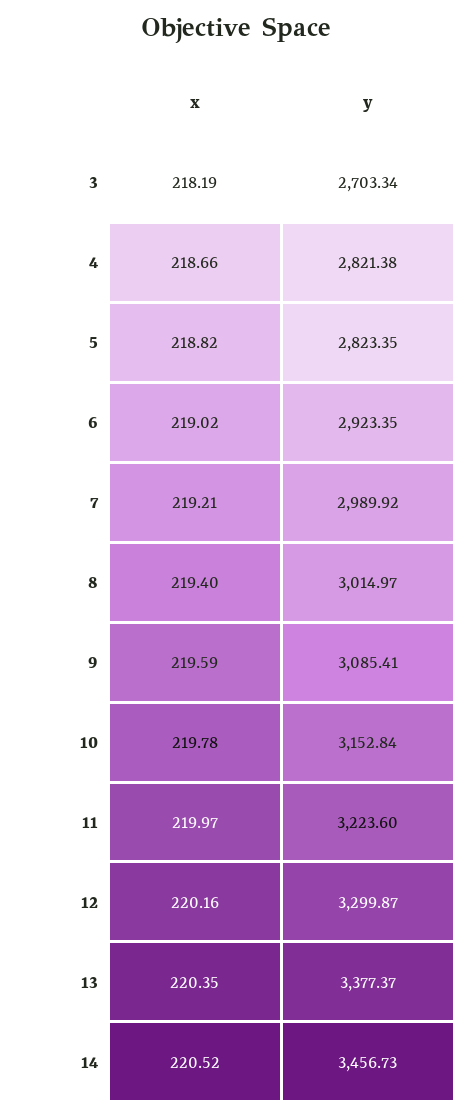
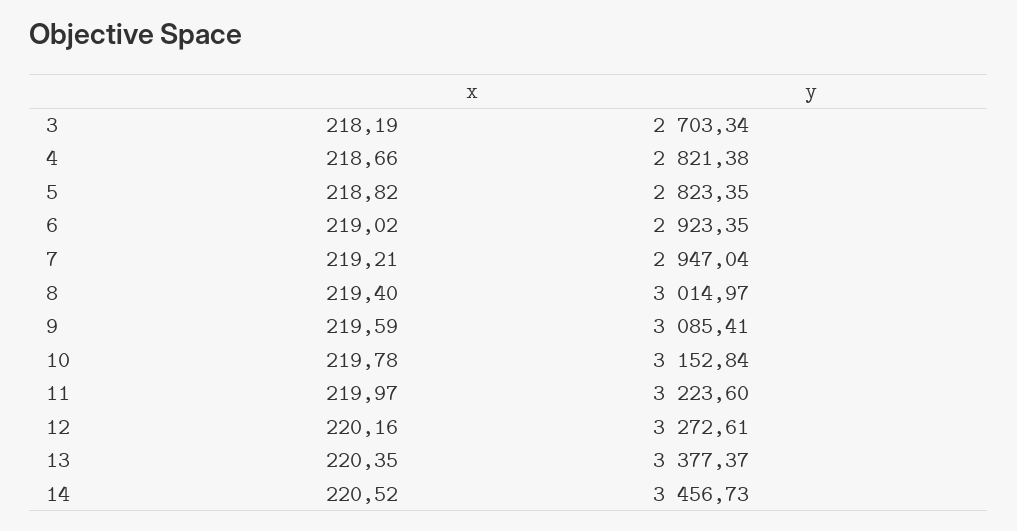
y, 7: 2989.92 -> 2947.04
y, 12: 3299.87 -> 3272.61

